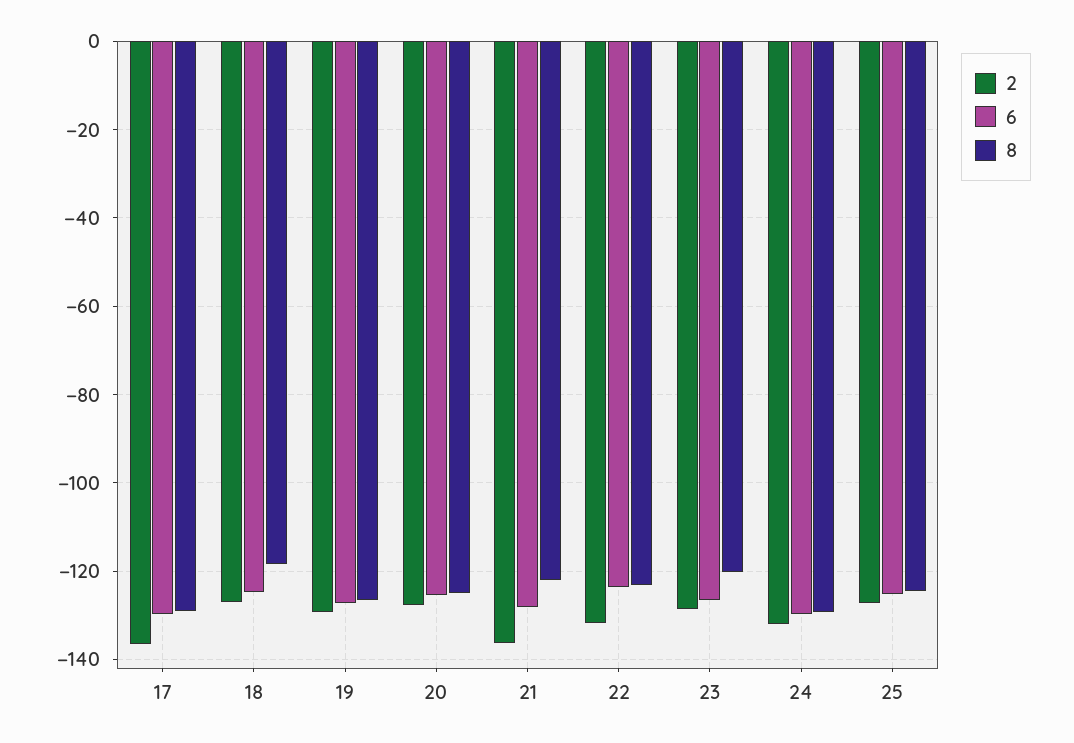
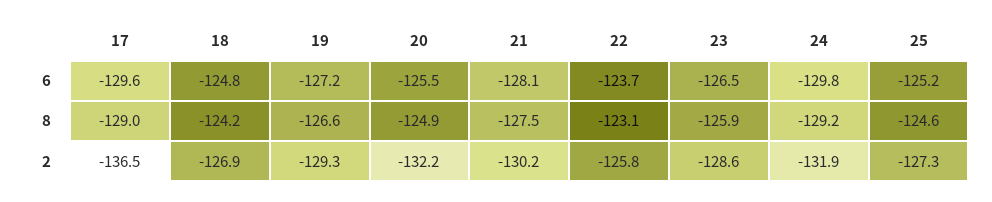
8, 18: -118 -> -124.2
2, 20: -128 -> -132.2
2, 21: -136 -> -130.2
8, 21: -122 -> -127.5
2, 22: -132 -> -125.8
8, 23: -120 -> -125.9

